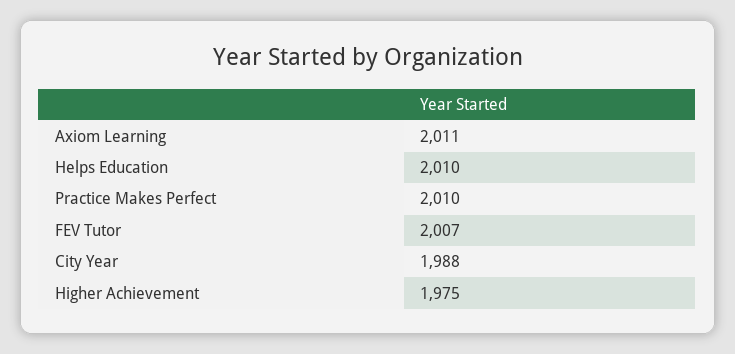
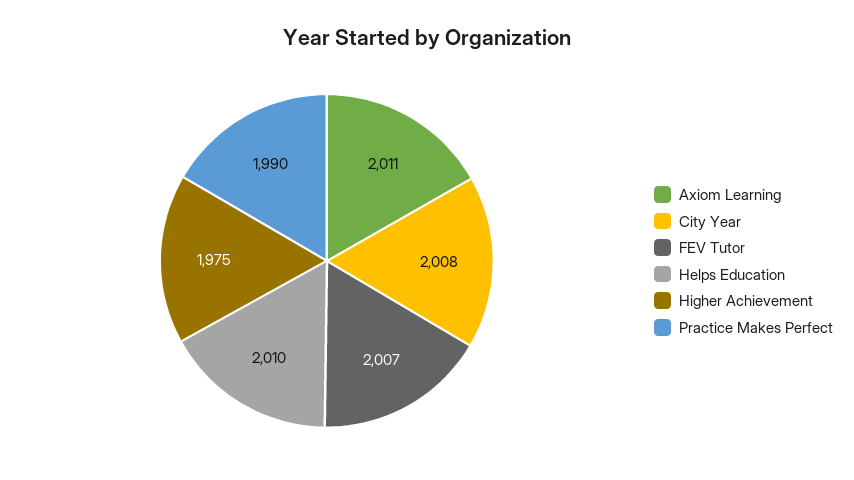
Practice Makes Perfect: 2010 -> 1990
City Year: 1988 -> 2008

